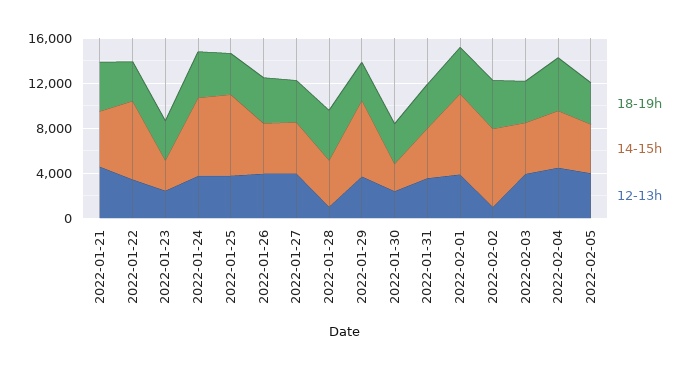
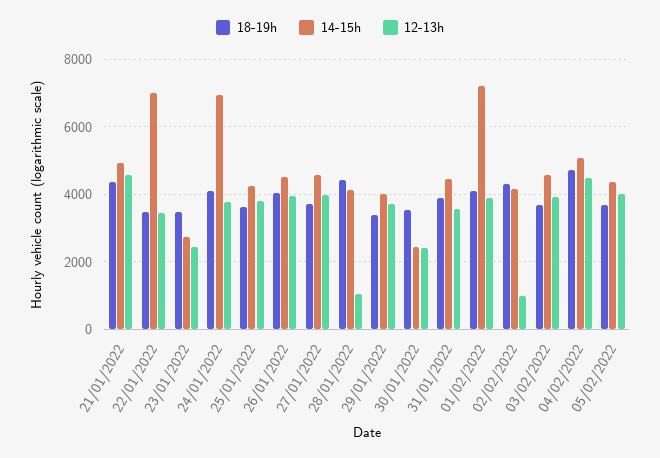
14-15h, 2022-01-25: 7000 -> 4200
14-15h, 2022-01-29: 7000 -> 4000
14-15h, 2022-02-02: 7000 -> 4200

